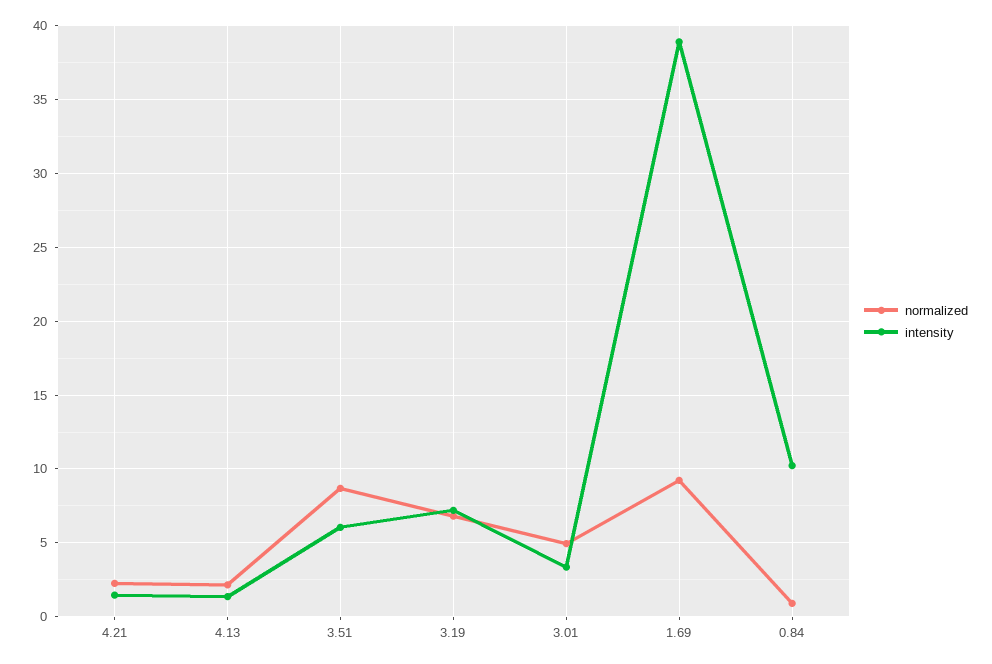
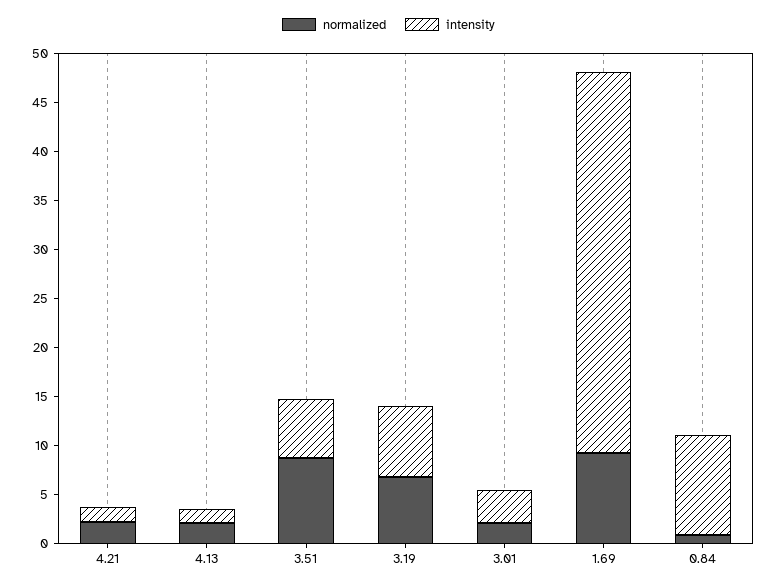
normalized, 3.01: 5 -> 2

